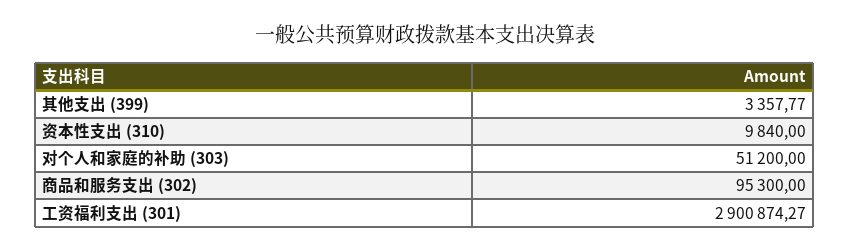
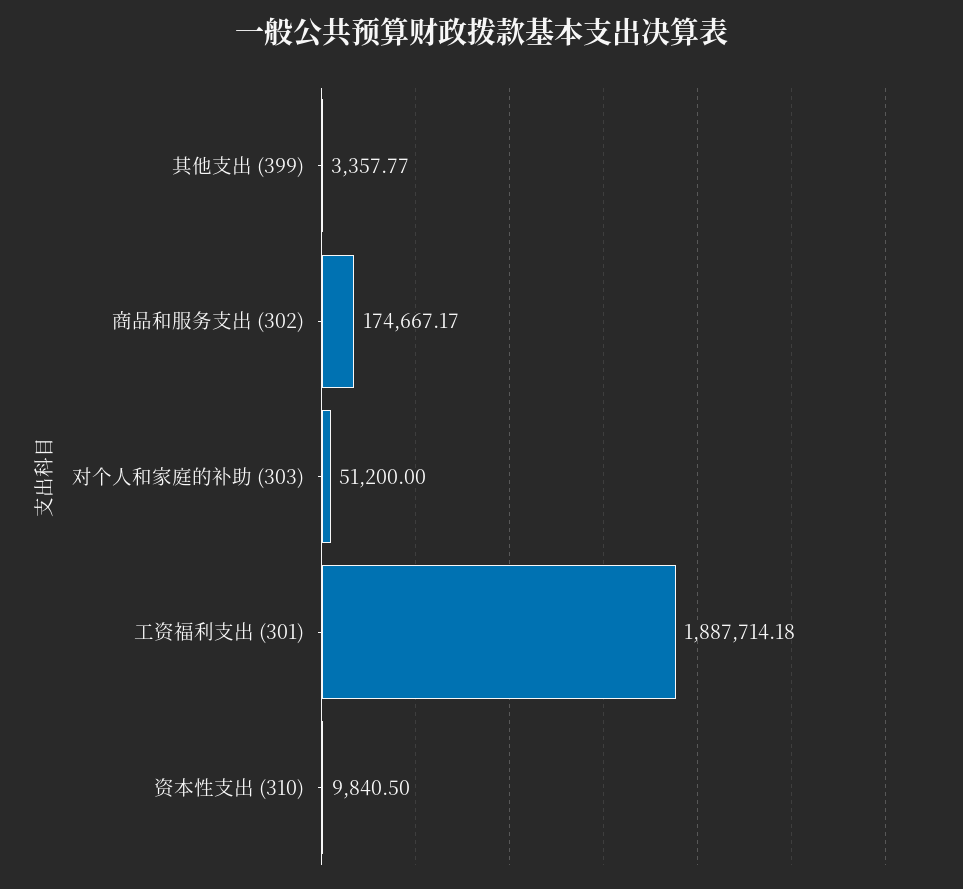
资本性支出 (310): 9840 -> 9840.5
商品和服务支出 (302): 95300 -> 174667.17
工资福利支出 (301): 2900874.27 -> 1887714.18

